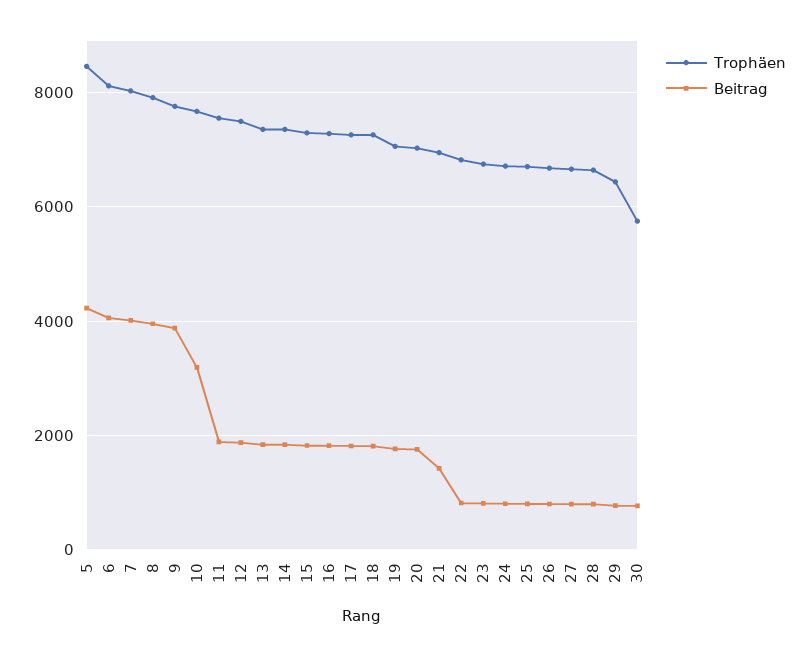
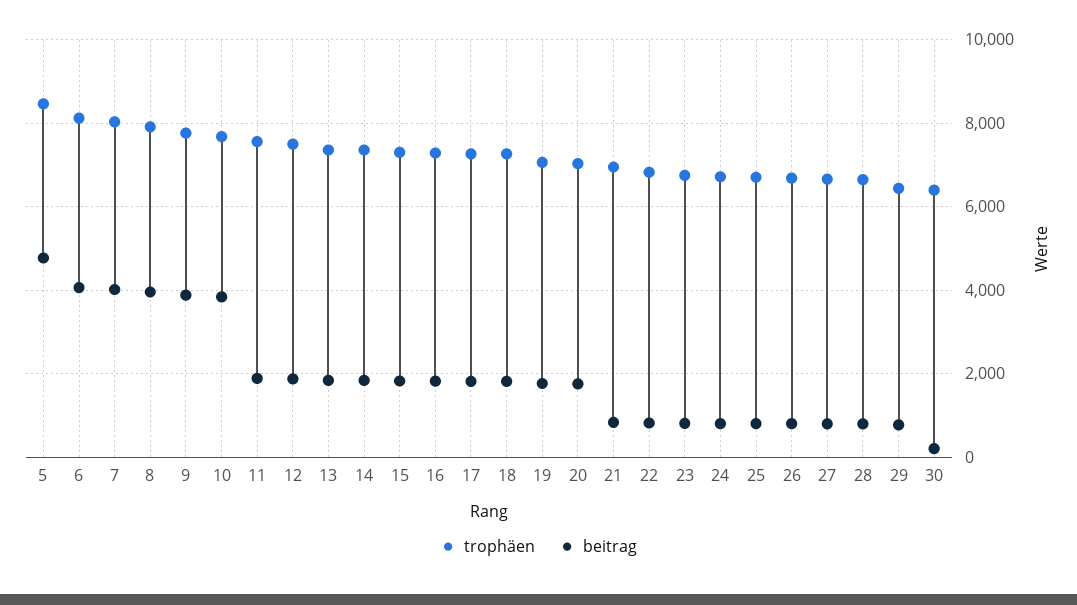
Beitrag, 5: 4200 -> 4800
Beitrag, 10: 3200 -> 3800
Beitrag, 21: 1400 -> 800
Trophäen, 30: 5800 -> 6400
Beitrag, 30: 800 -> 200

